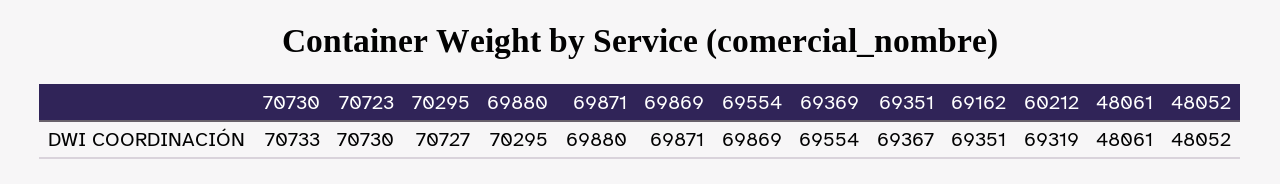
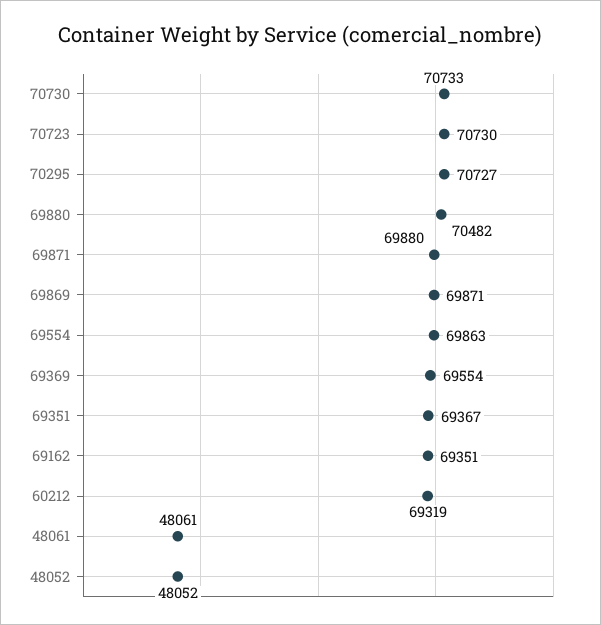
69880: 70295 -> 70482
69554: 69869 -> 69863

